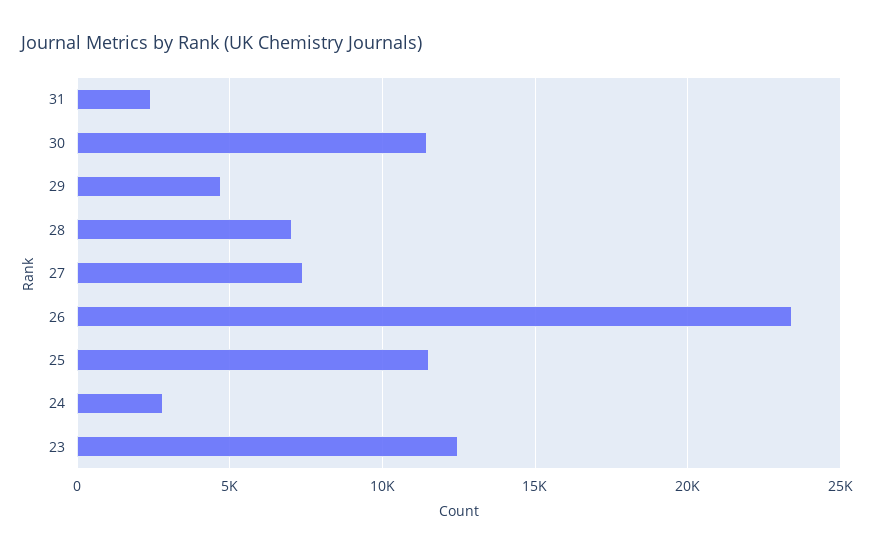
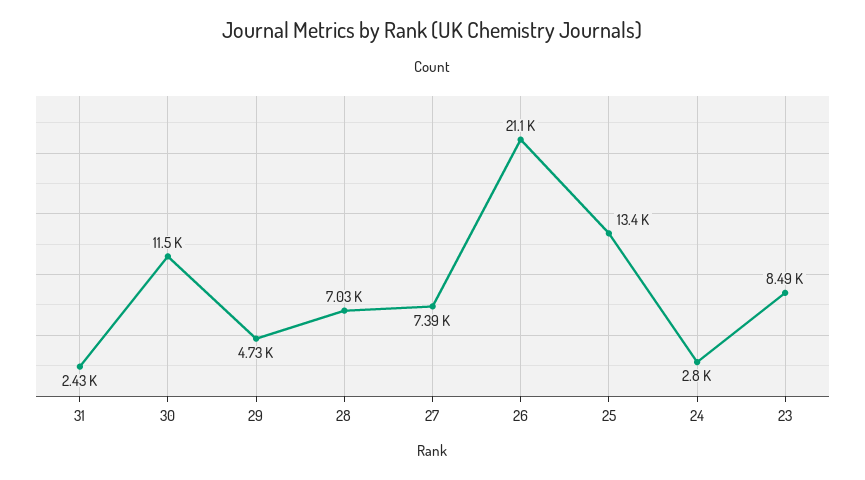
26: 23500 -> 21100
25: 11500 -> 13400
23: 12500 -> 8490

